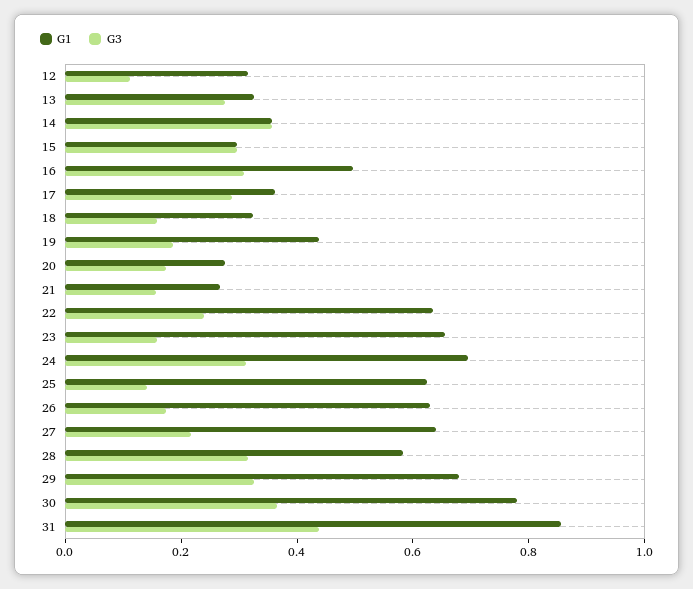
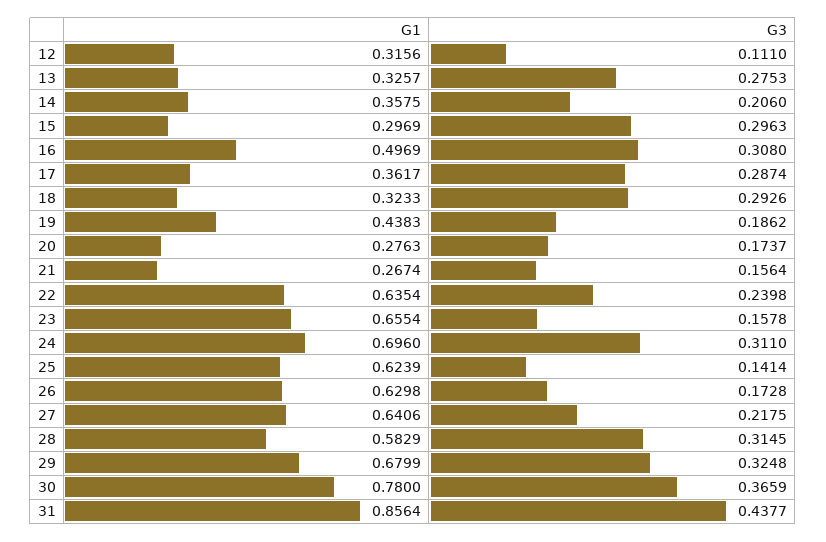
G3, 14: 0.35 -> 0.206
G3, 18: 0.15 -> 0.2926

